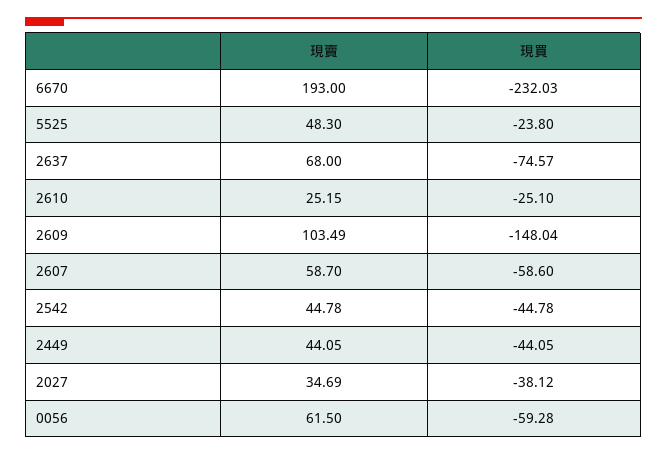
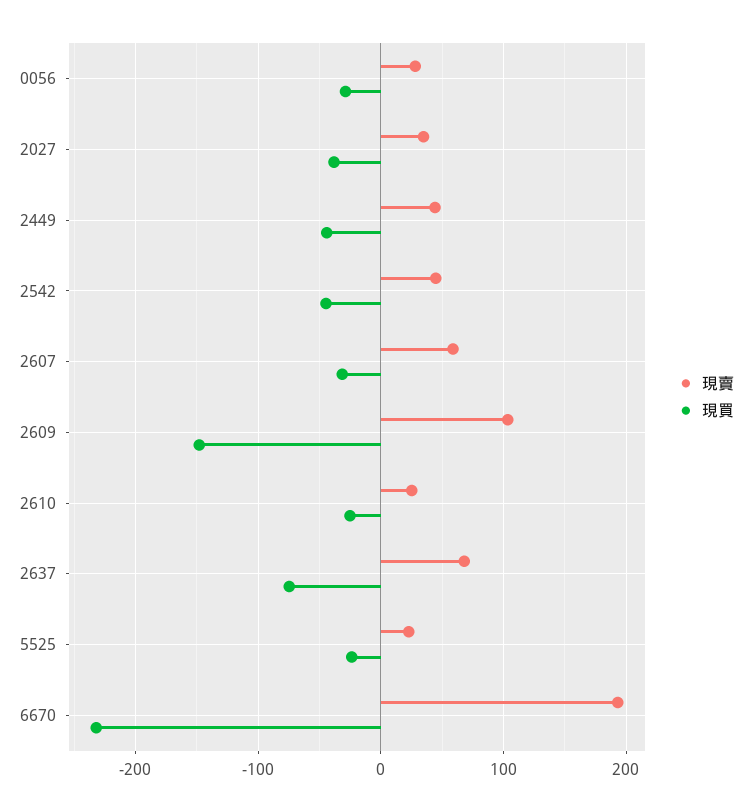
現賣, 5525: 48.3 -> 20
現買, 2607: -58.6 -> -30
現賣, 0056: 61.5 -> 30
現買, 0056: -59.28 -> -30

